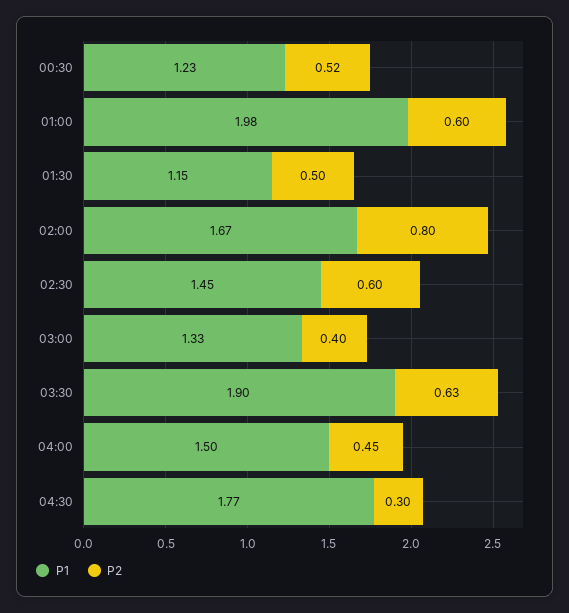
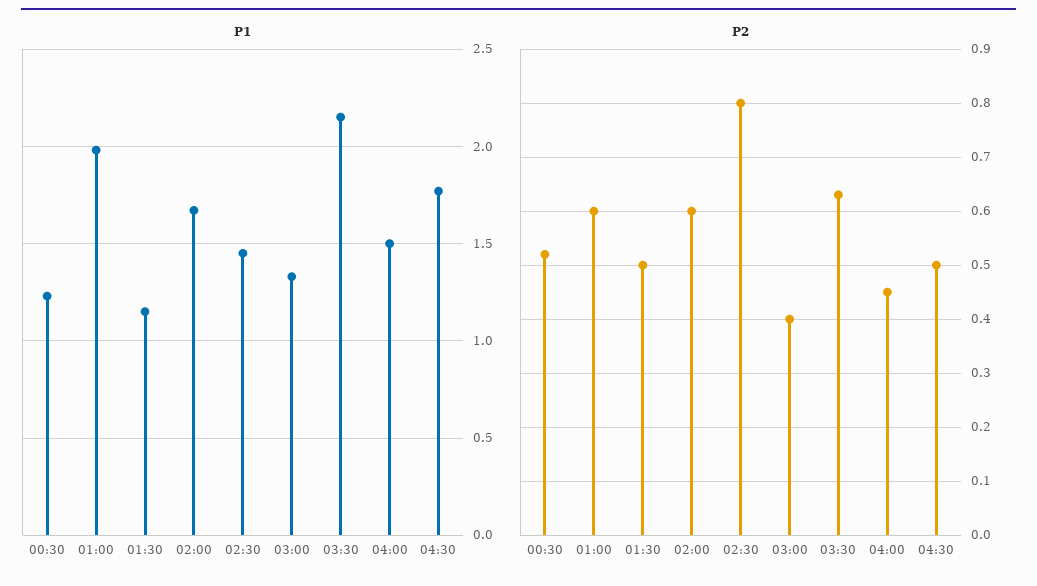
P2, 02:00: 0.8 -> 0.6
P2, 02:30: 0.6 -> 0.8
P1, 03:30: 1.9 -> 2.15
P2, 04:30: 0.3 -> 0.5

